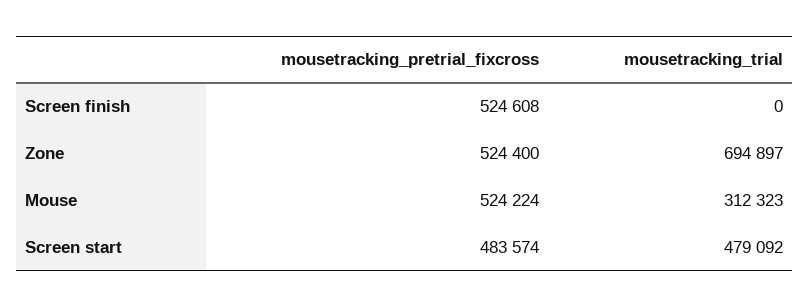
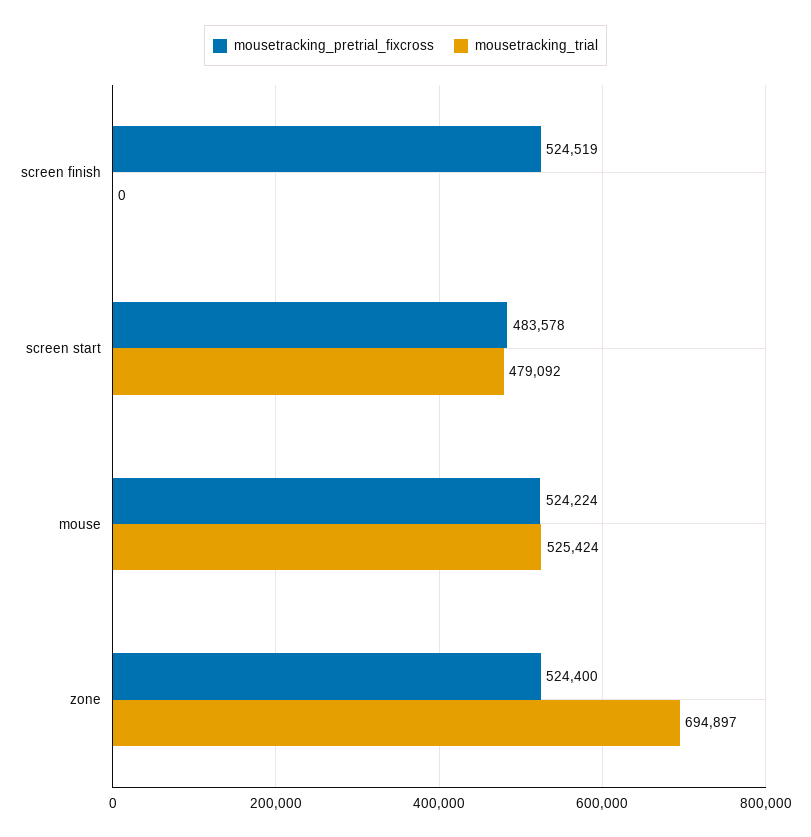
mousetracking_pretrial_fixcross, Screen finish: 524608 -> 524519
mousetracking_trial, Mouse: 312323 -> 525424
mousetracking_pretrial_fixcross, Screen start: 483574 -> 483578

